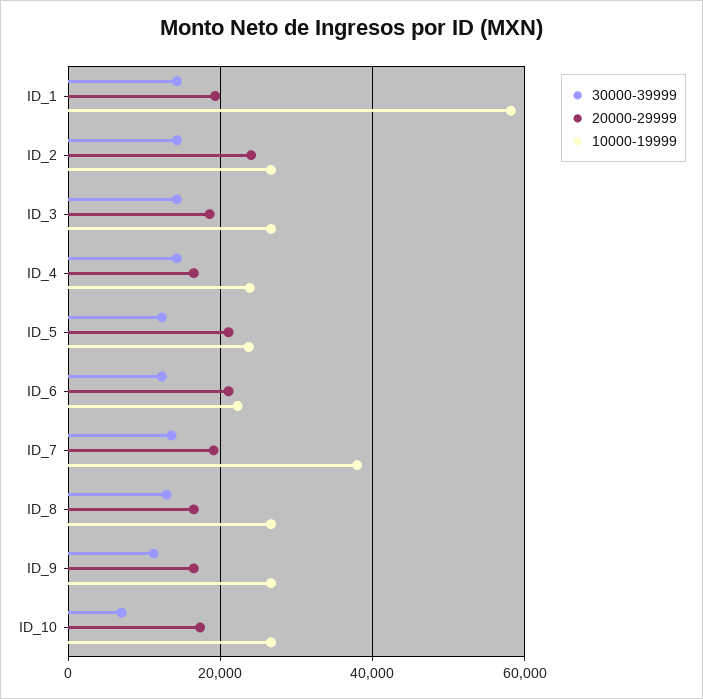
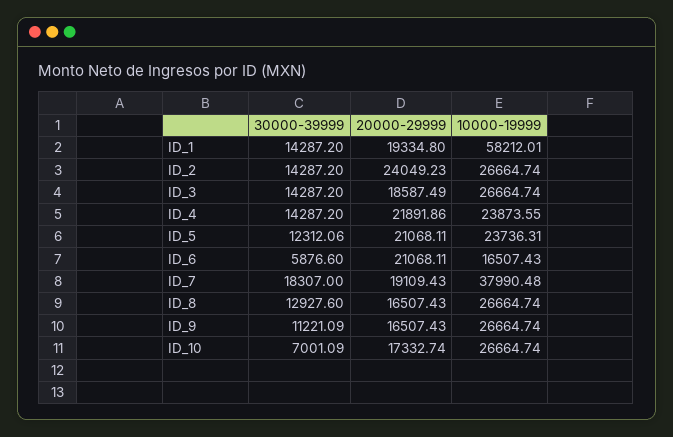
20000-29999, ID_4: 16000 -> 21891.86
30000-39999, ID_6: 12000 -> 5876.6
10000-19999, ID_6: 22000 -> 16507.43
30000-39999, ID_7: 14000 -> 18307

